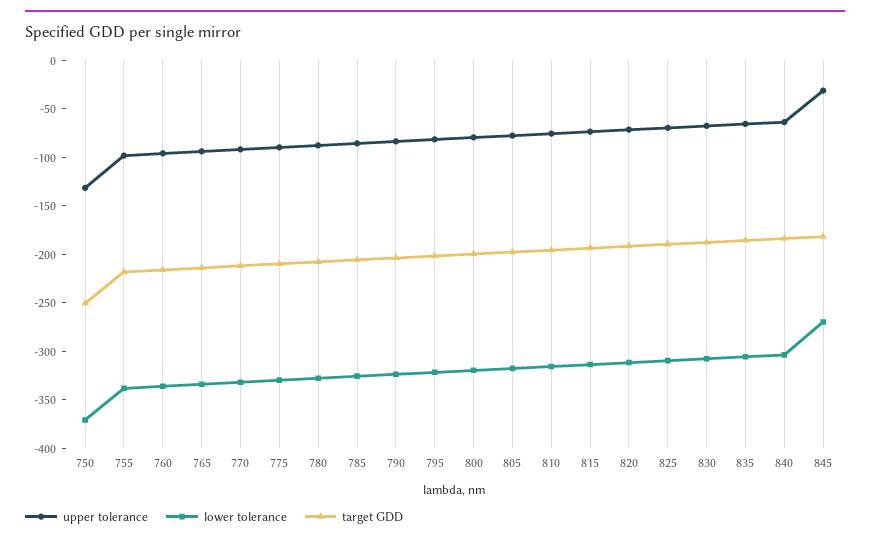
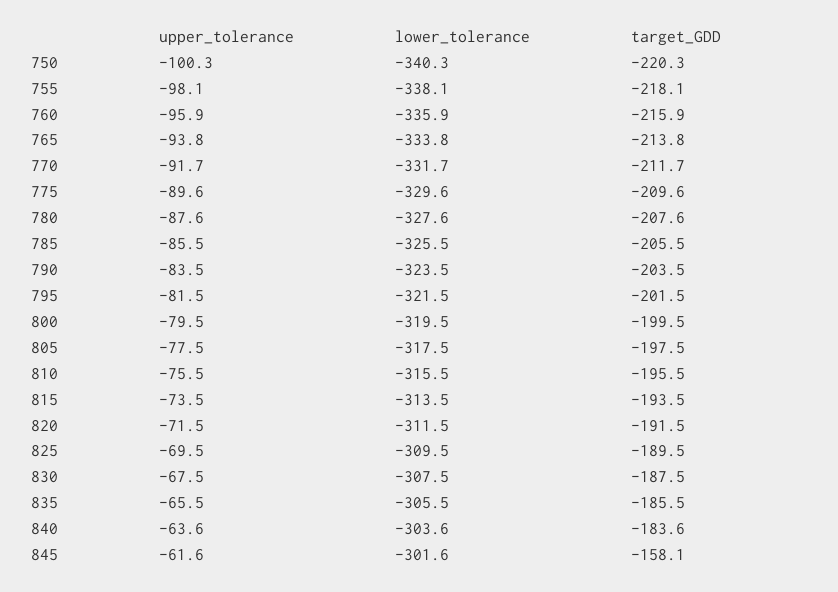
upper tolerance, 750: -130 -> -100.3
lower tolerance, 750: -370 -> -340.3
target GDD, 750: -250 -> -220.3
upper tolerance, 845: -30 -> -61.6
lower tolerance, 845: -270 -> -301.6
target GDD, 845: -180 -> -158.1

